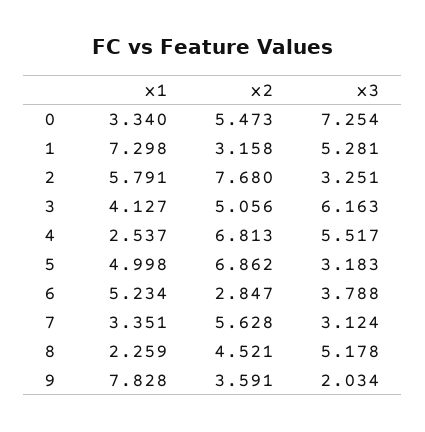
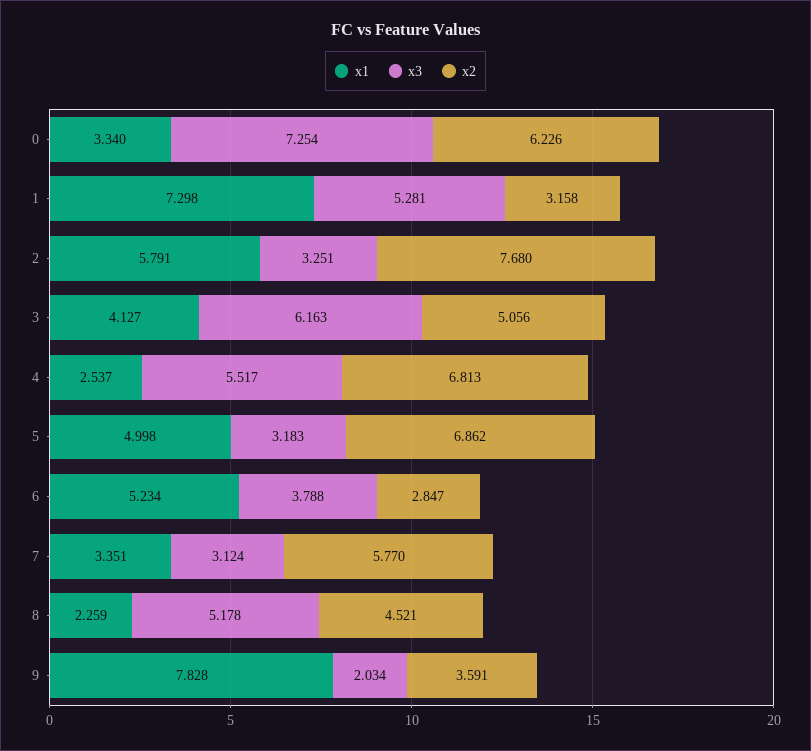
x2, 0: 5.473 -> 6.226
x2, 7: 5.628 -> 5.77

